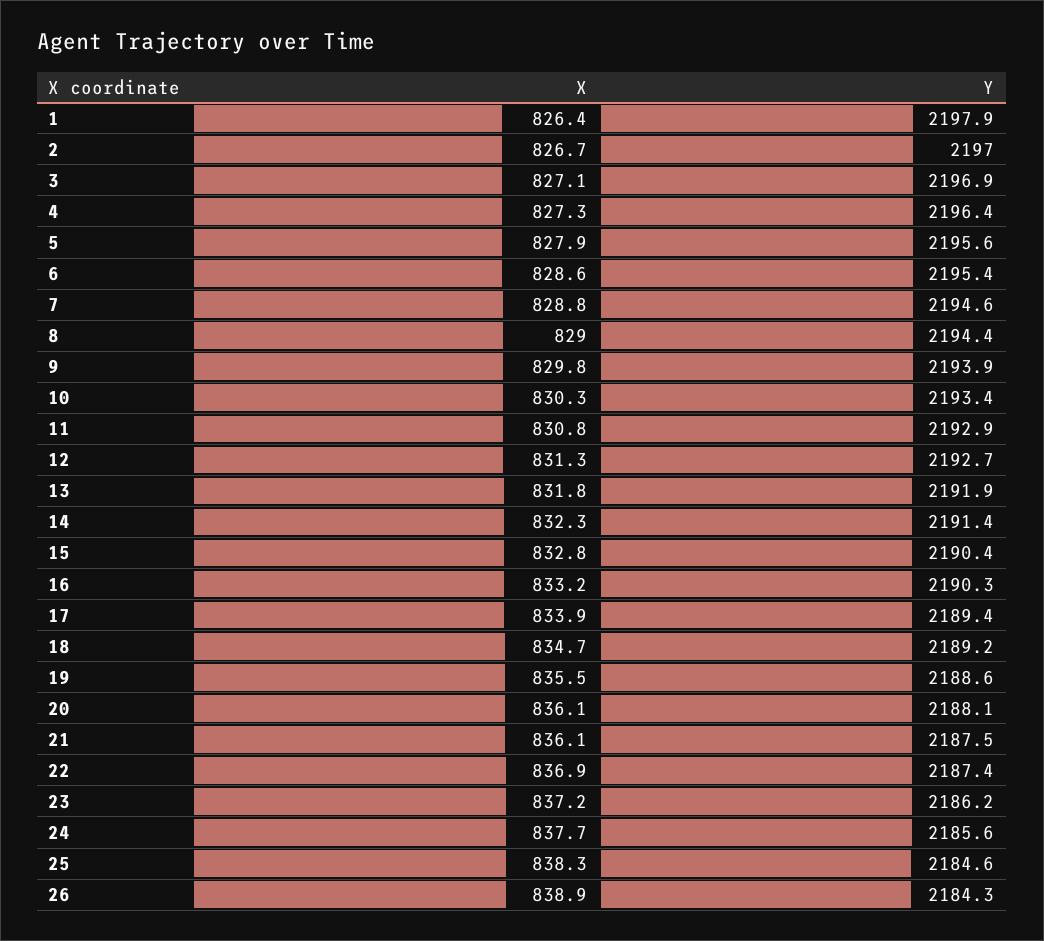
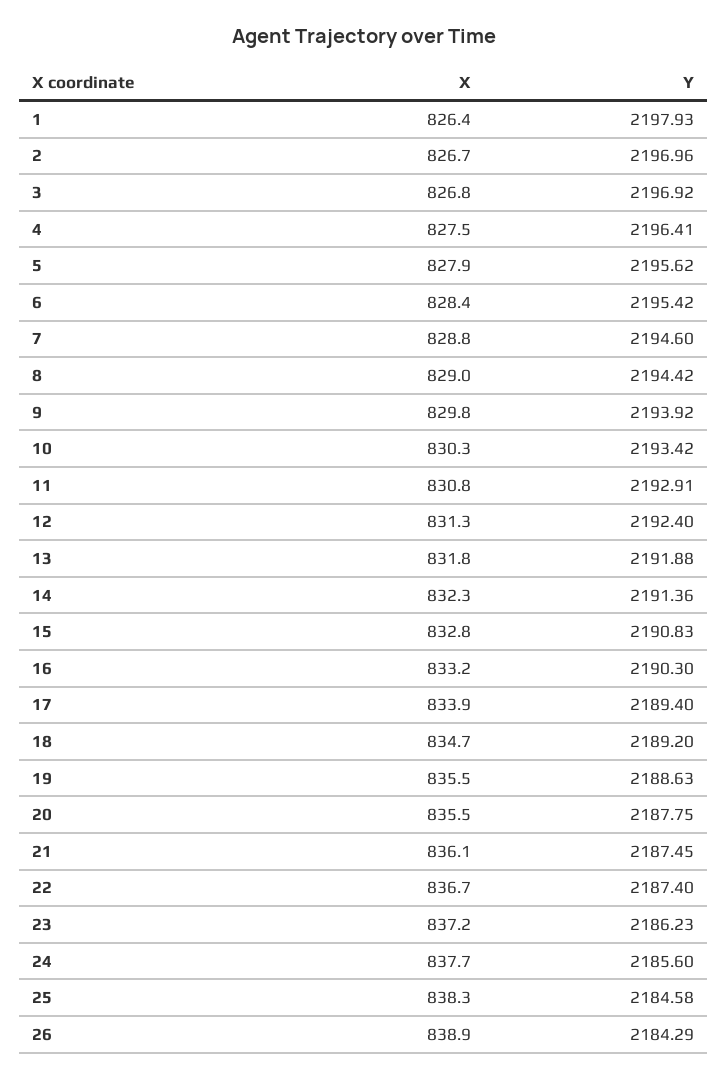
X, 3: 827.1 -> 826.8
X, 4: 827.3 -> 827.5
X, 6: 828.6 -> 828.4
Y, 12: 2192.7 -> 2192.4
Y, 15: 2190.4 -> 2190.83
X, 20: 836.1 -> 835.5
Y, 20: 2188.1 -> 2187.75
X, 22: 836.9 -> 836.7

